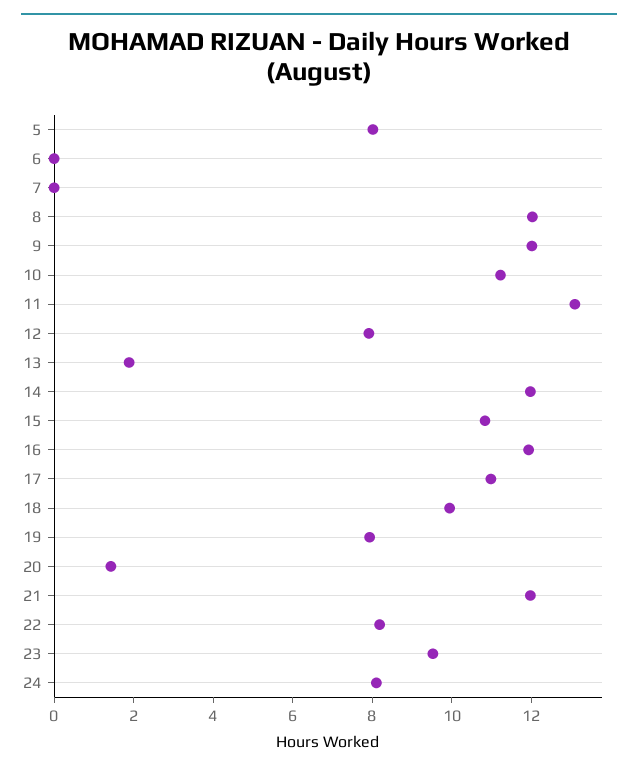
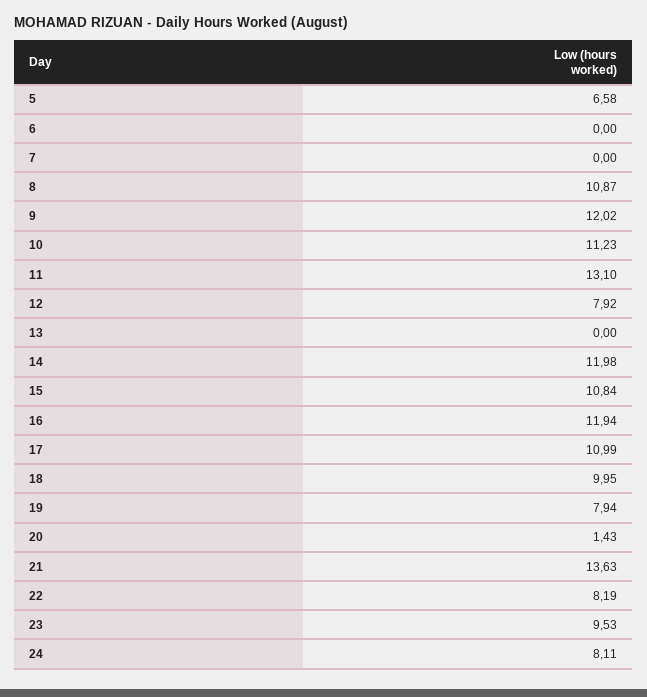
5: 8 -> 6.58
8: 12 -> 10.87
13: 2 -> 0
21: 12 -> 13.63

